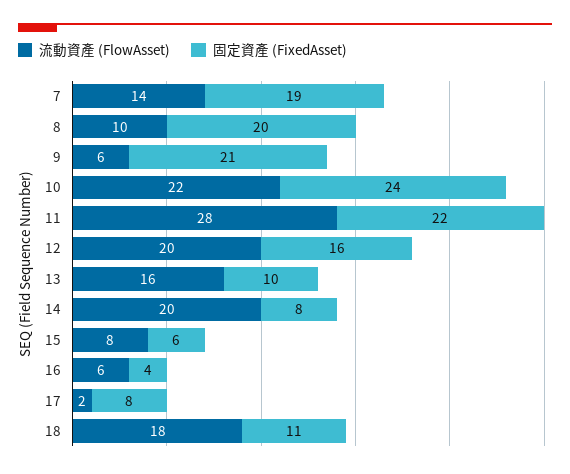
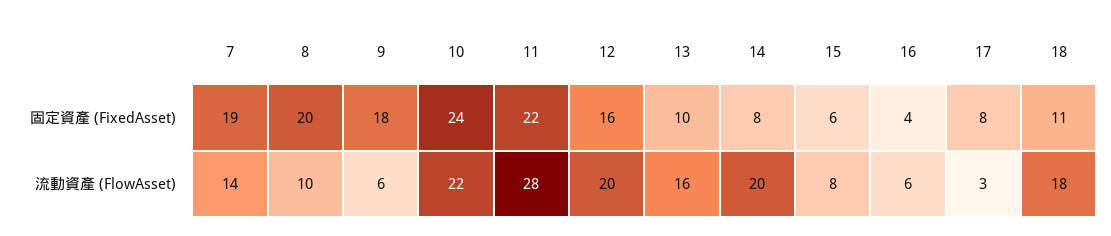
固定資產 (FixedAsset), 9: 21 -> 18
流動資產 (FlowAsset), 17: 2 -> 3

